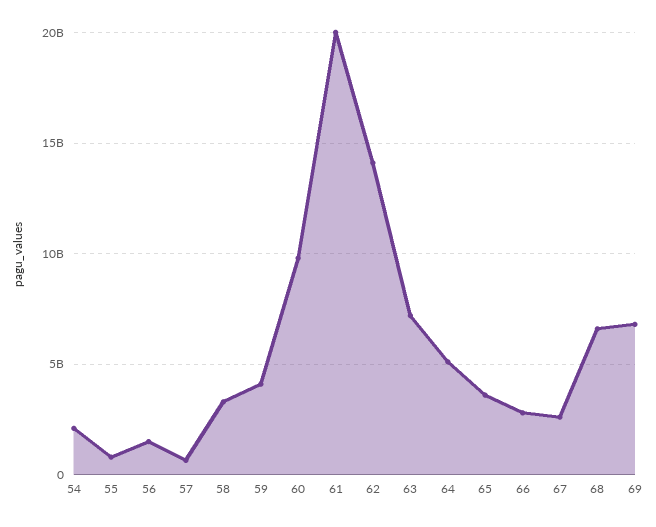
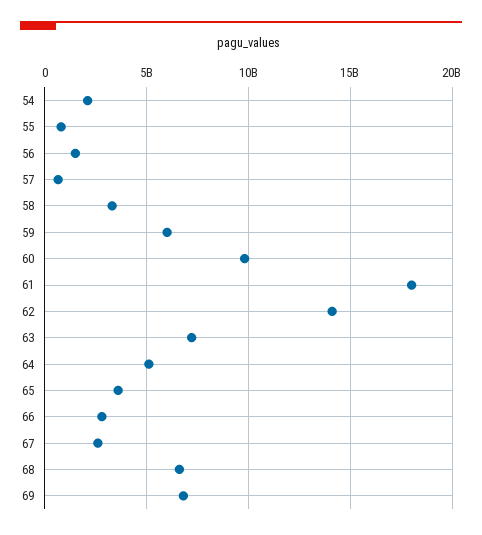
59: 4000000000 -> 6000000000
61: 20000000000 -> 18000000000

